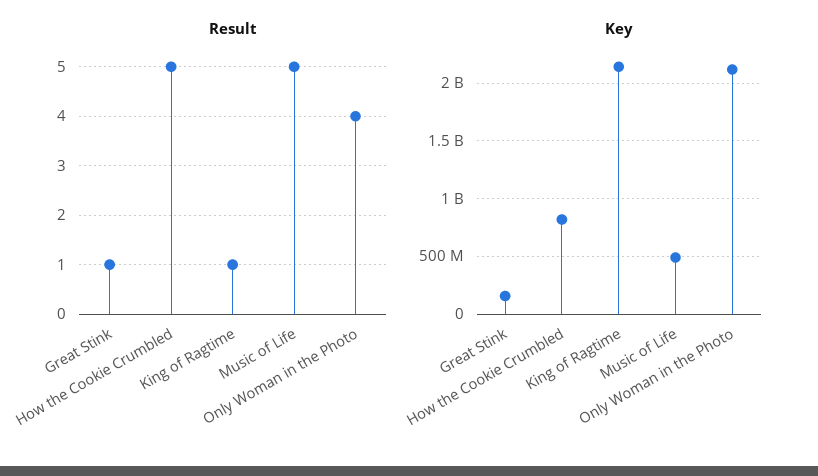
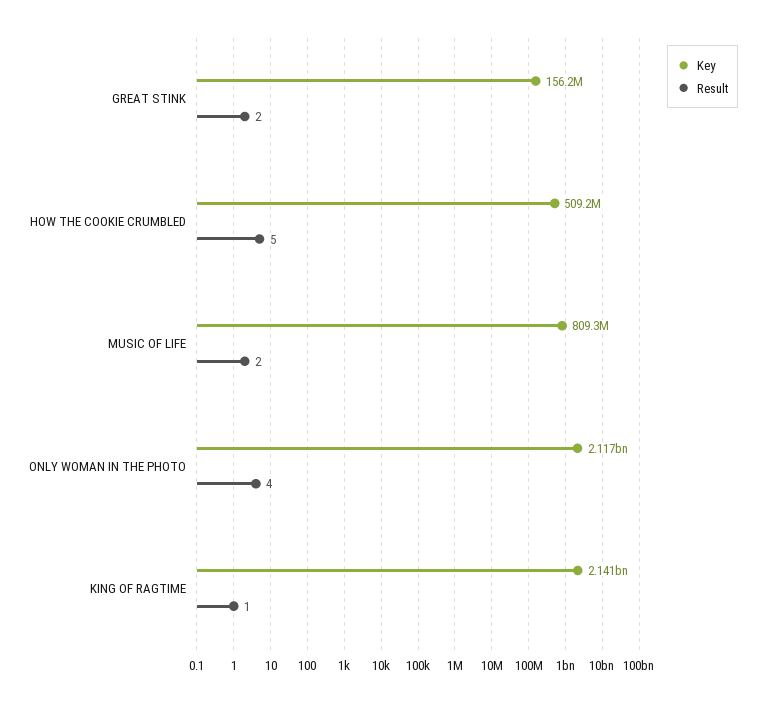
Result, Great Stink: 1 -> 2
Result, Music of Life: 5 -> 2
Key, How the Cookie Crumbled: 800000000 -> 509200000
Key, Music of Life: 500000000 -> 809300000

